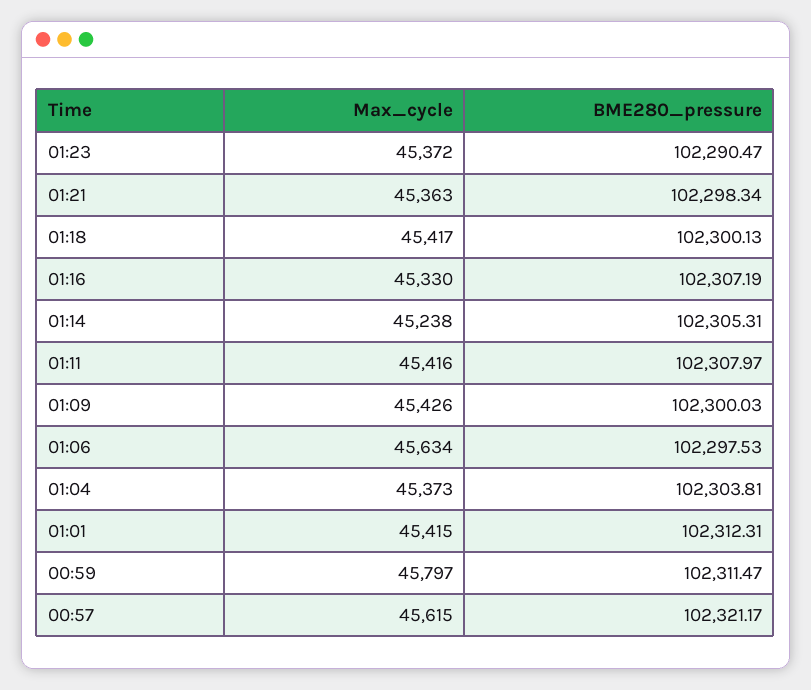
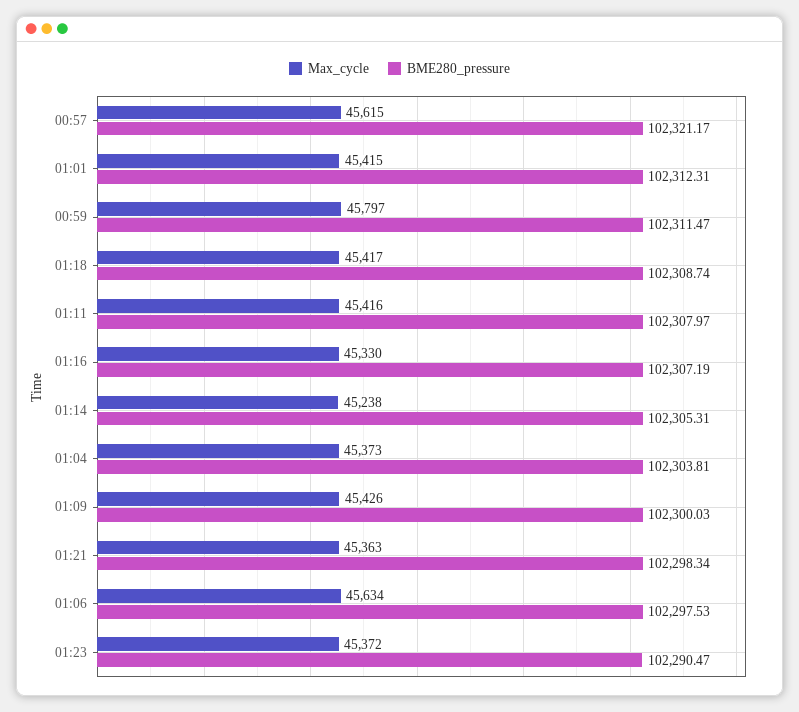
BME280_pressure, 01:18: 102300.13 -> 102308.74

